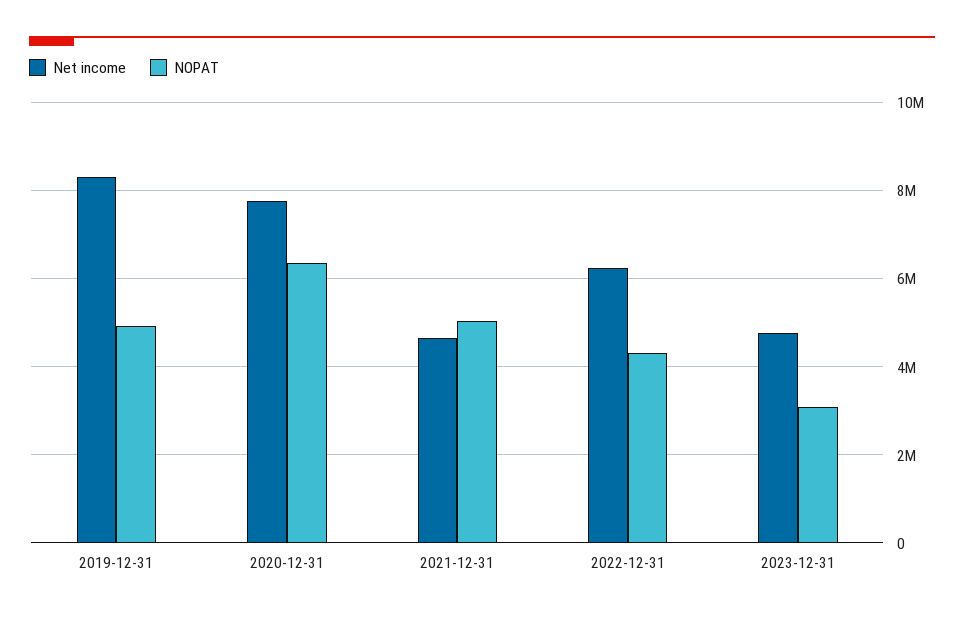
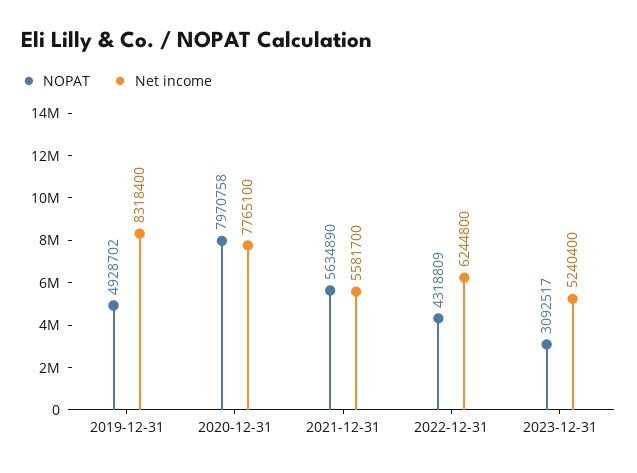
NOPAT, 2020-12-31: 6400000 -> 7970758
Net income, 2021-12-31: 4600000 -> 5581700
NOPAT, 2021-12-31: 5000000 -> 5634890
Net income, 2023-12-31: 4800000 -> 5240400

